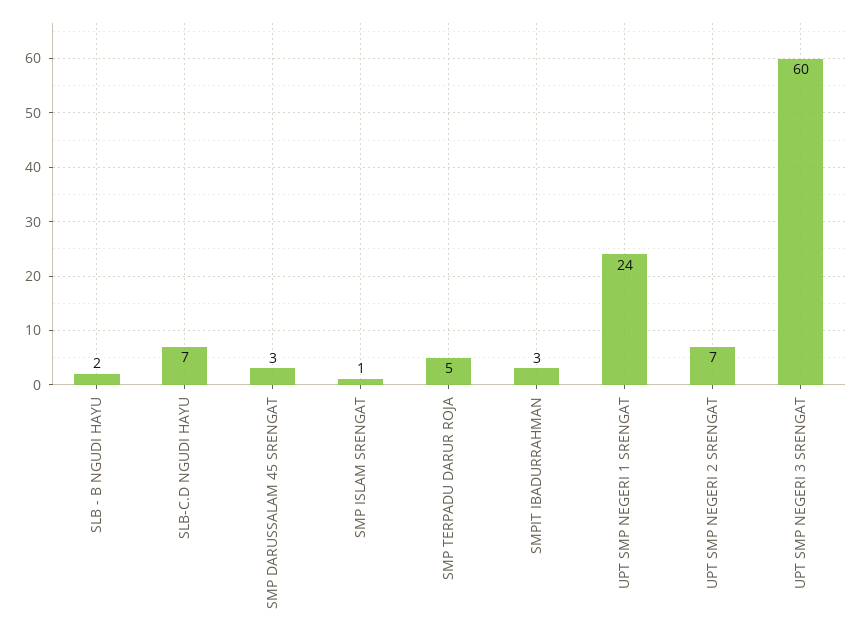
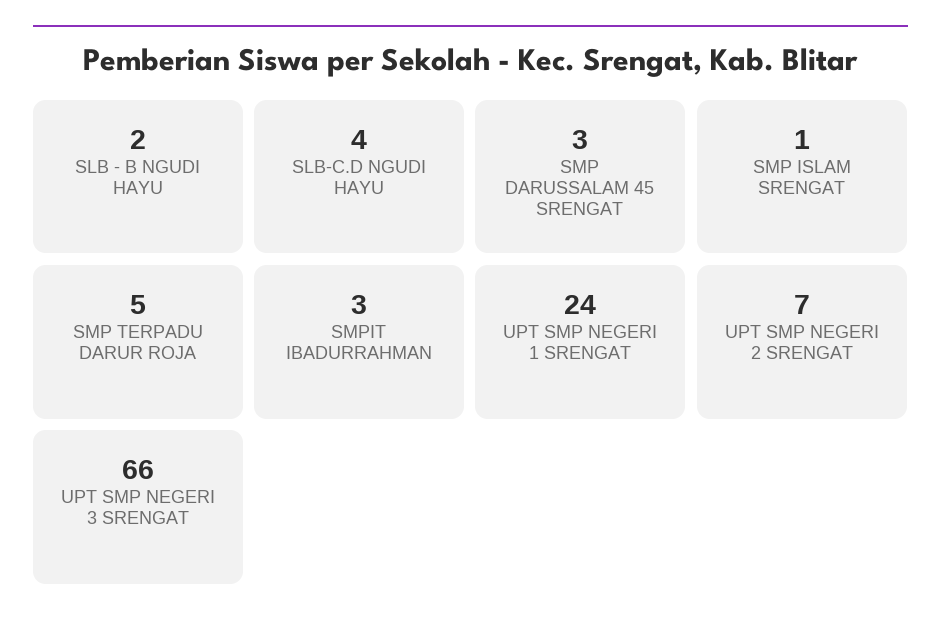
SLB-C.D NGUDI HAYU: 7 -> 4
UPT SMP NEGERI 3 SRENGAT: 60 -> 66

